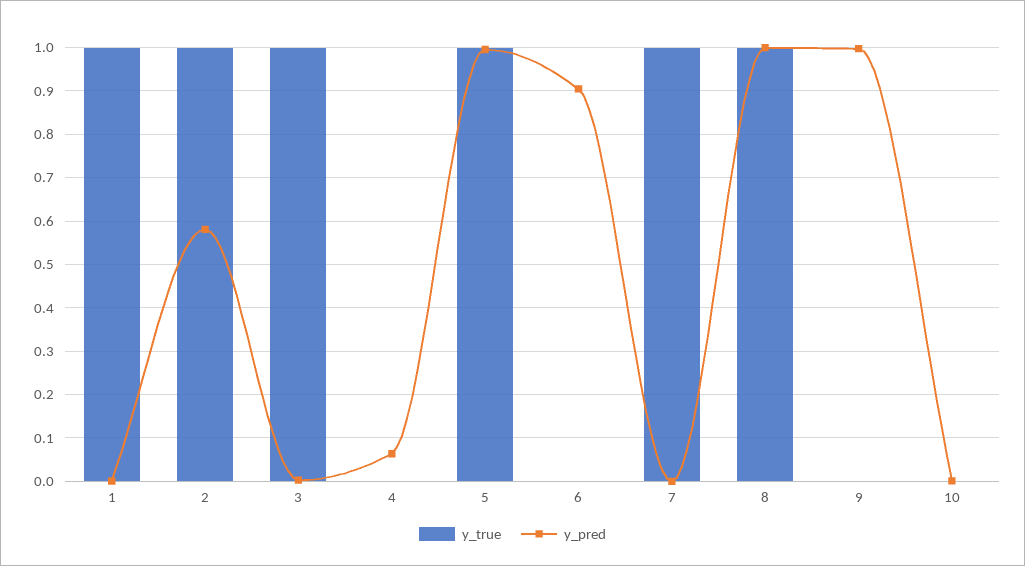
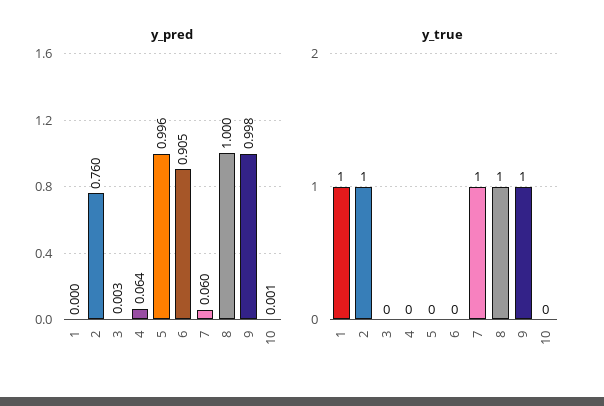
y_pred, 2: 0.58 -> 0.76
y_true, 3: 1 -> 0
y_true, 5: 1 -> 0
y_pred, 7: 0 -> 0.06
y_true, 9: 0 -> 1

